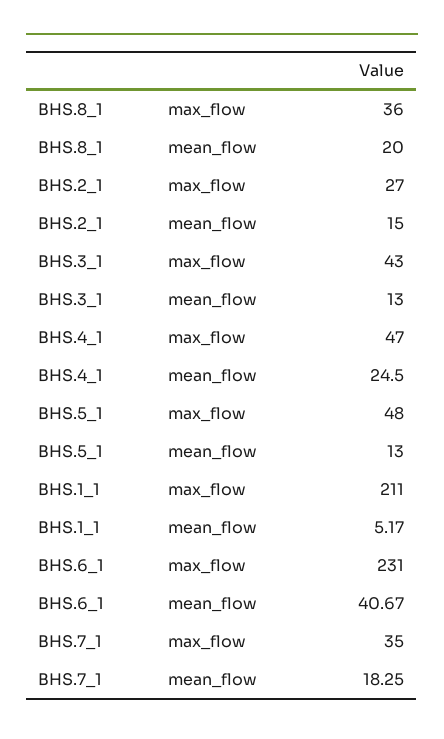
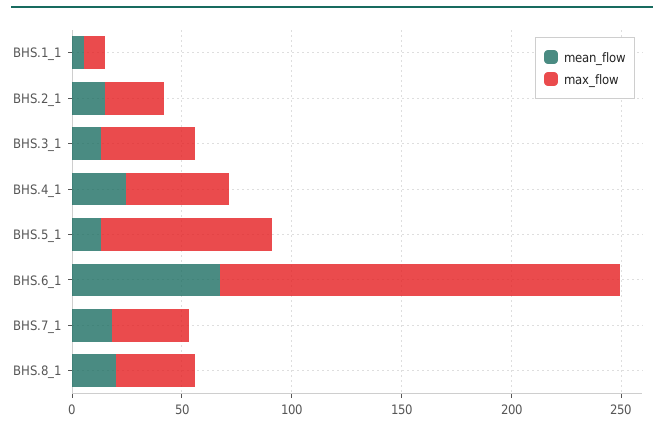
max_flow, BHS.5_1: 48 -> 80
max_flow, BHS.1_1: 211 -> 10
max_flow, BHS.6_1: 231 -> 180
mean_flow, BHS.6_1: 40.67 -> 70

